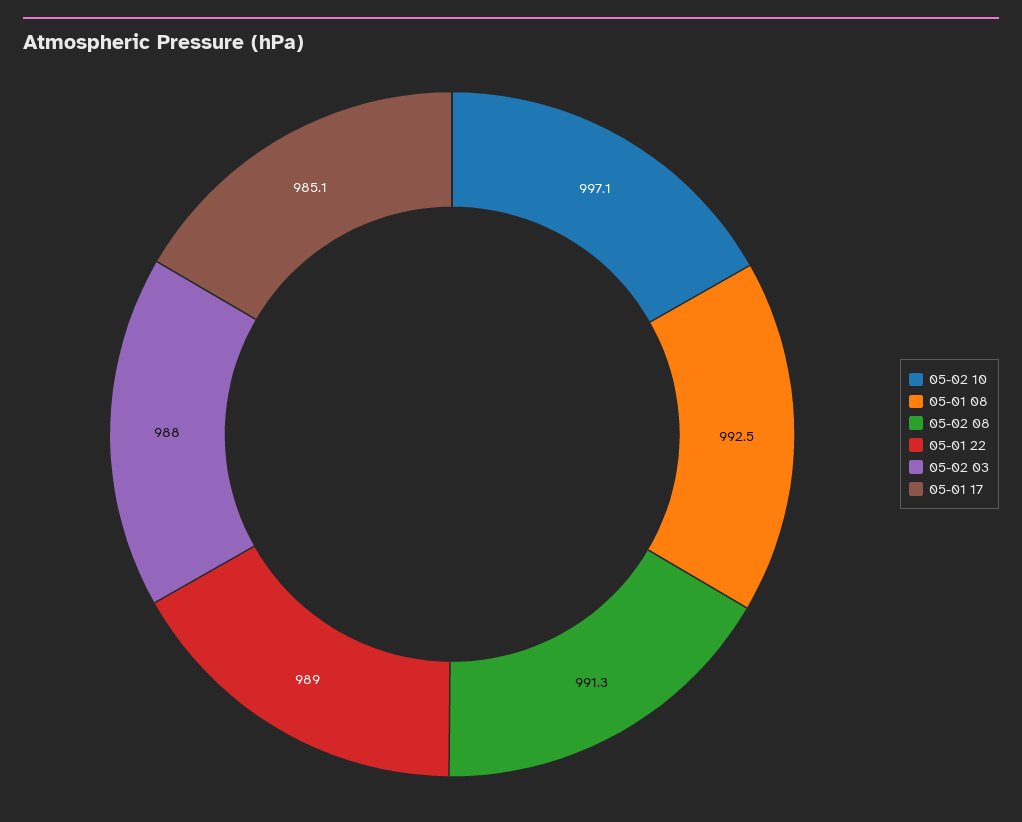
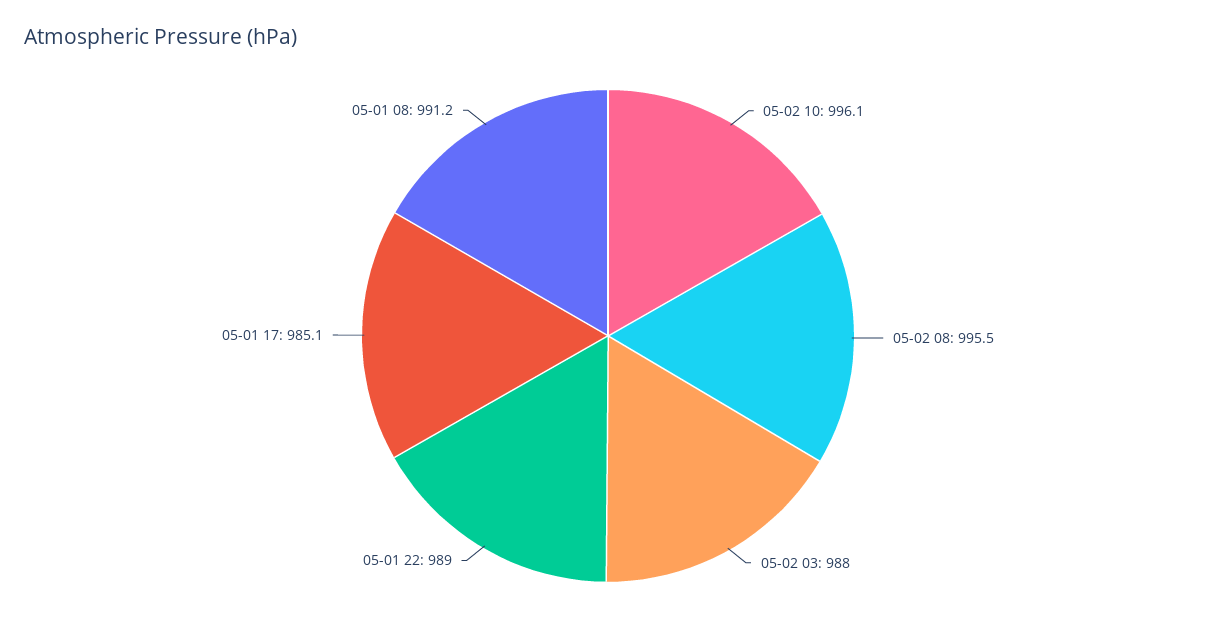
05-02 10: 997.1 -> 996.1
05-01 08: 992.5 -> 991.2
05-02 08: 991.3 -> 995.5

